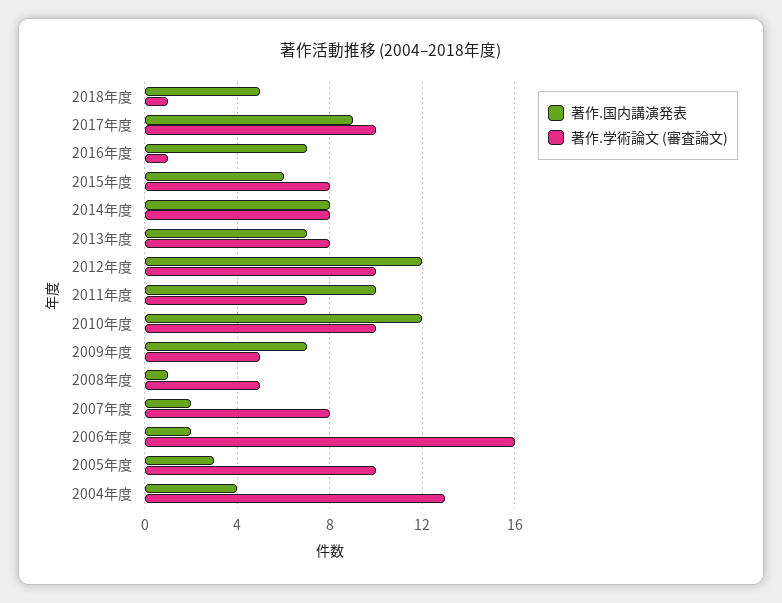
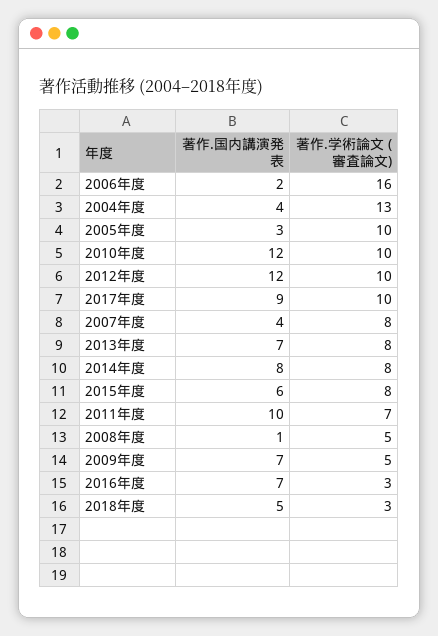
著作.学術論文 (審査論文), 2018年度: 1 -> 3
著作.学術論文 (審査論文), 2016年度: 1 -> 3
著作.国内講演発表, 2007年度: 2 -> 4

